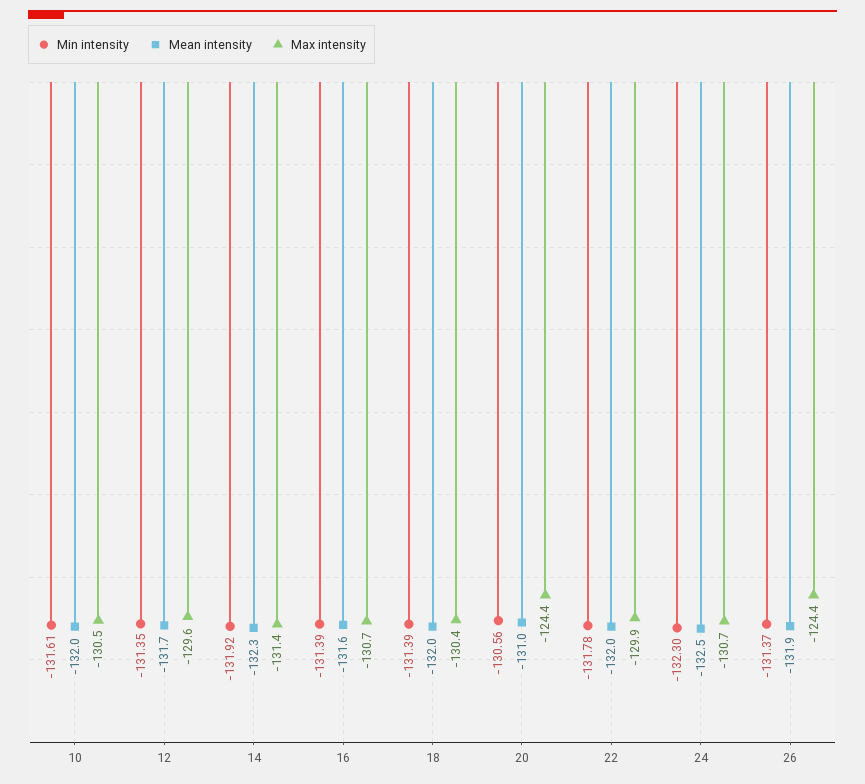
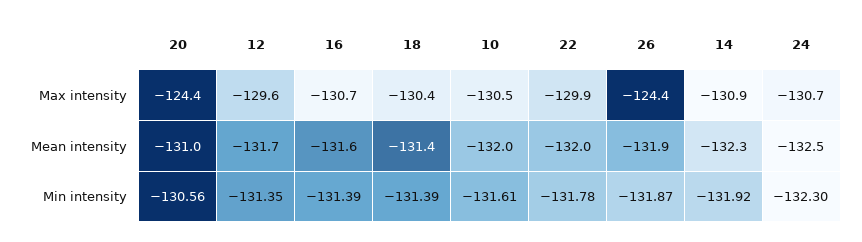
Max intensity, 14: -131.4 -> -130.9
Mean intensity, 18: -132 -> -131.4
Min intensity, 26: -131.37 -> -131.87

